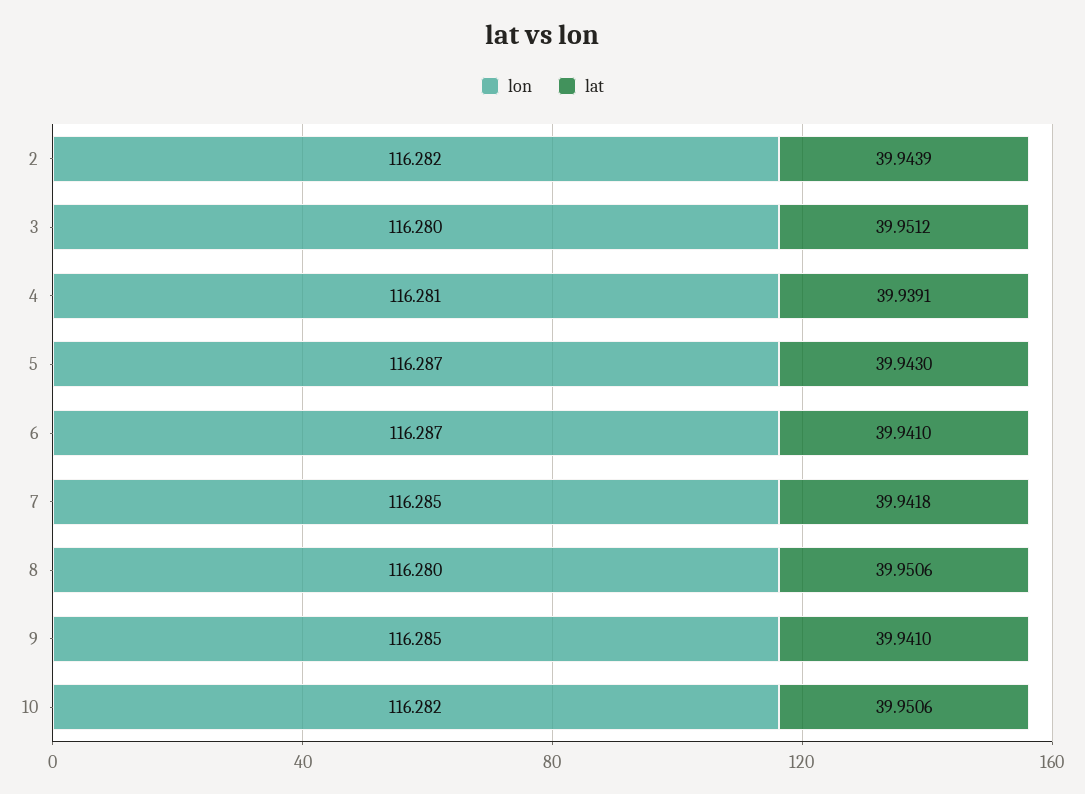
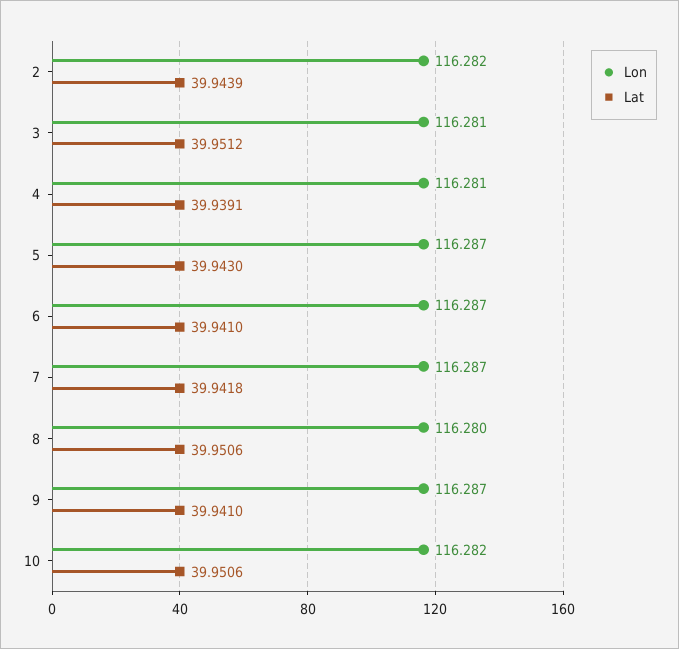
lon, 3: 116.28 -> 116.281
lon, 7: 116.285 -> 116.287
lon, 9: 116.285 -> 116.287

